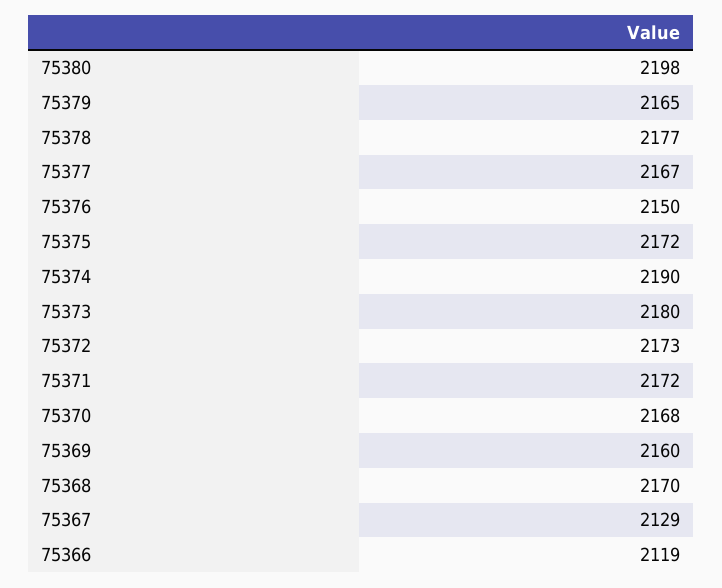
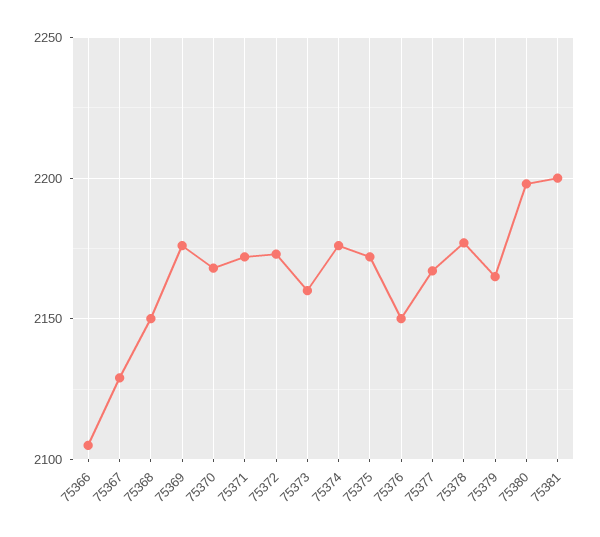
75374: 2190 -> 2175
75373: 2180 -> 2160
75369: 2160 -> 2175
75368: 2170 -> 2150
75366: 2119 -> 2105
75381: none -> 2200

